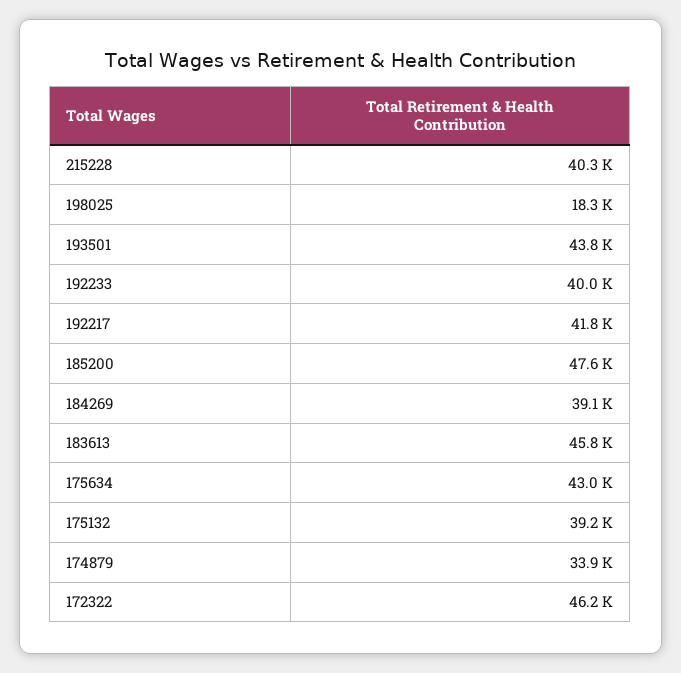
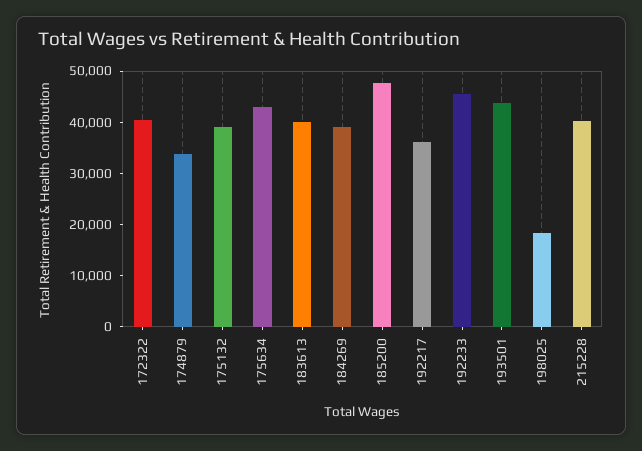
192233: 40000 -> 46000
192217: 41800 -> 36000
183613: 45800 -> 40000
172322: 46200 -> 40000

